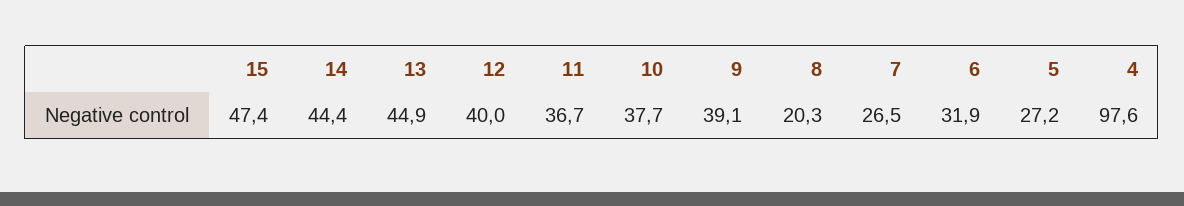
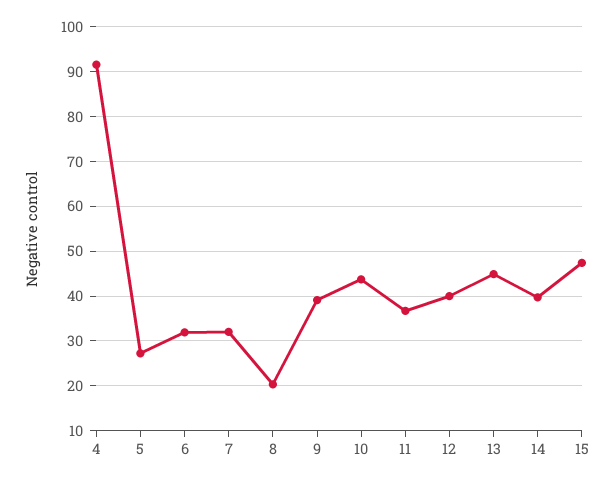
14: 44.4 -> 40
10: 37.7 -> 44
7: 26.5 -> 32
4: 97.6 -> 92

